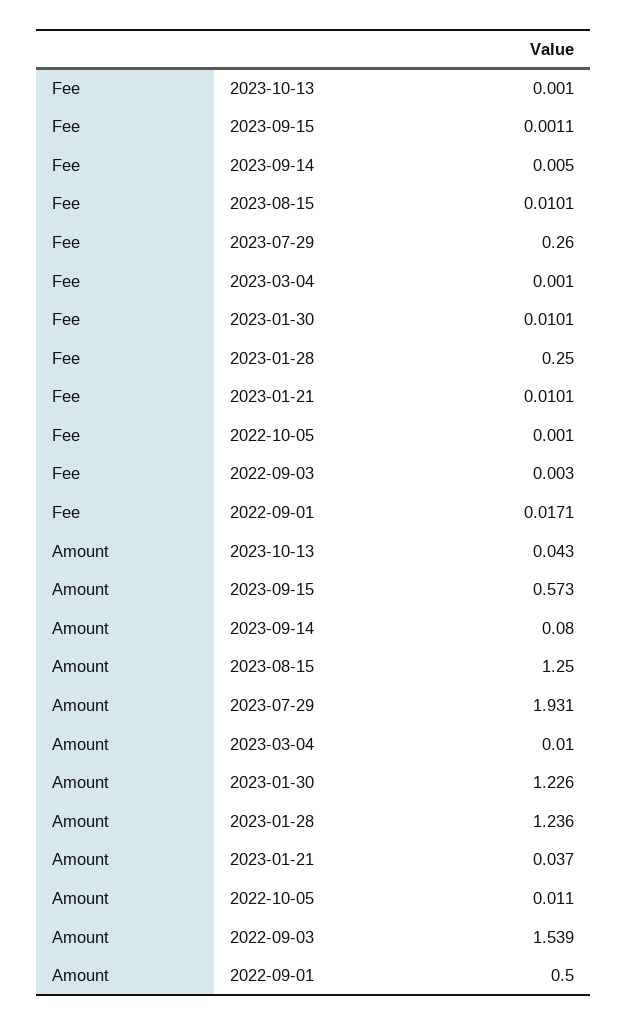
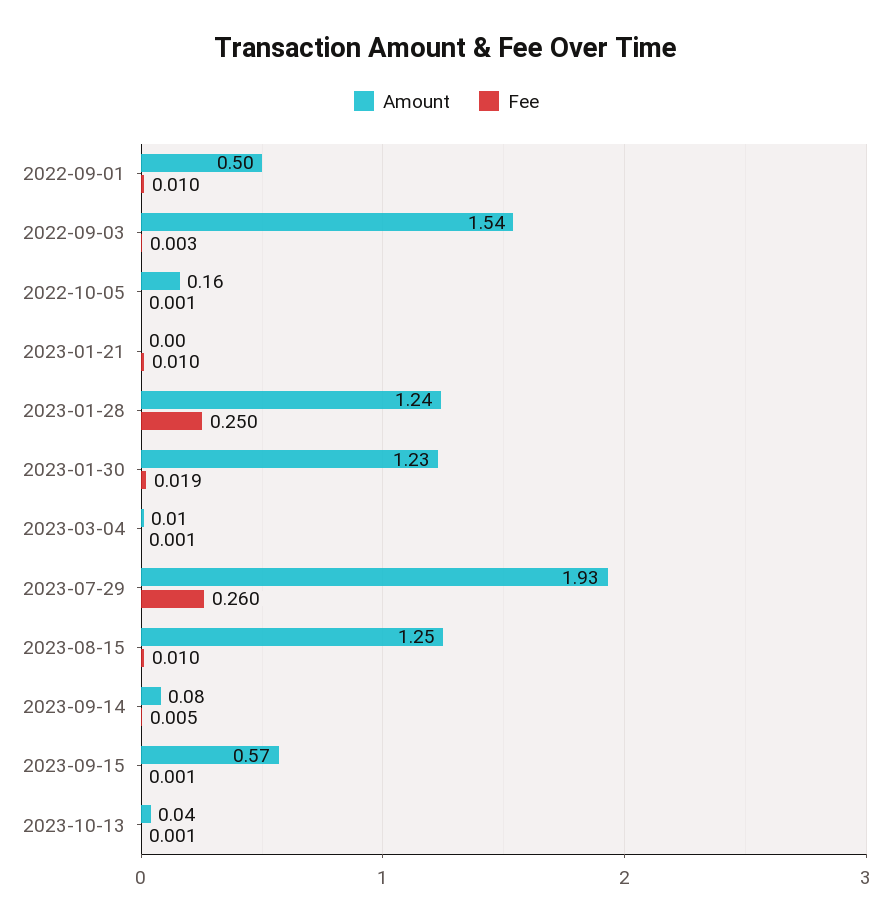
Fee, 2023-01-30: 0.0101 -> 0.019
Fee, 2022-09-01: 0.0171 -> 0.01
Amount, 2023-01-21: 0.037 -> 0
Amount, 2022-10-05: 0.011 -> 0.16

